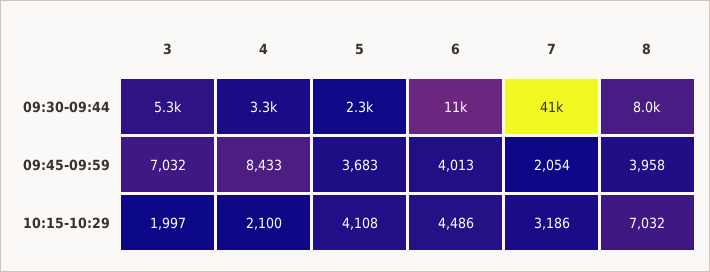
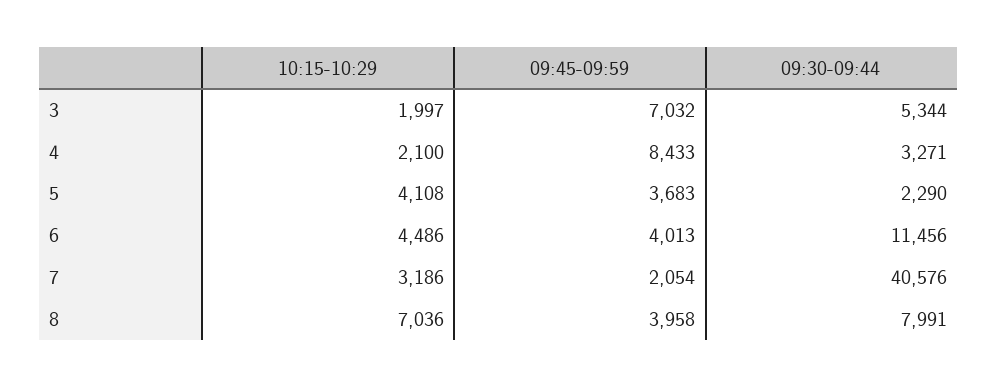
8, 10:15-10:29: 7032 -> 7036

